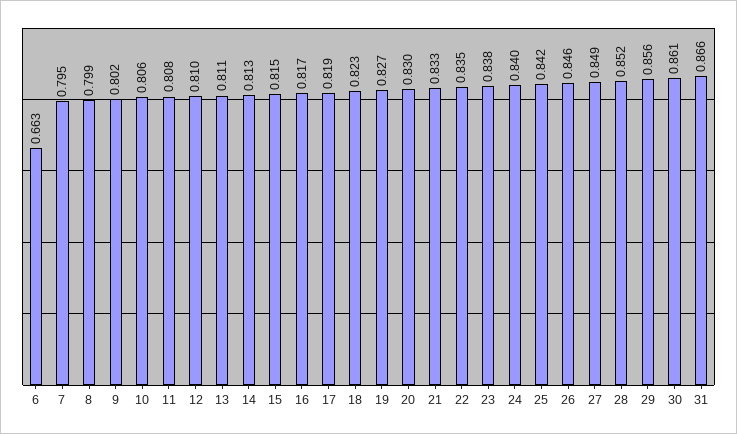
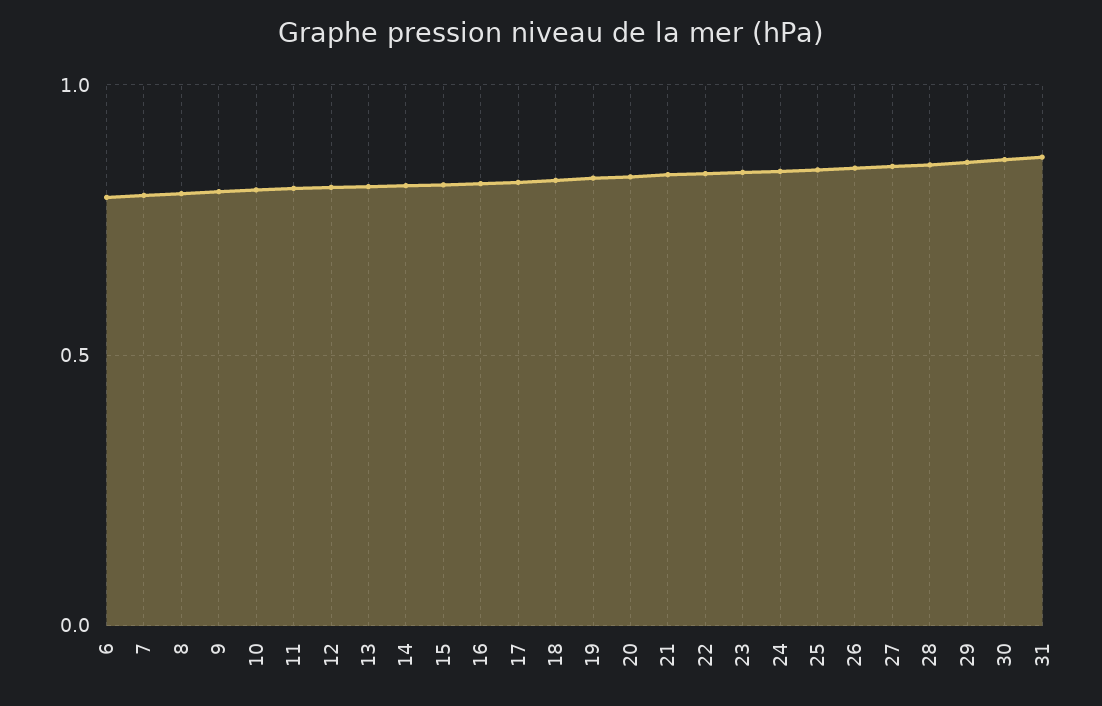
6: 0.663 -> 0.8

